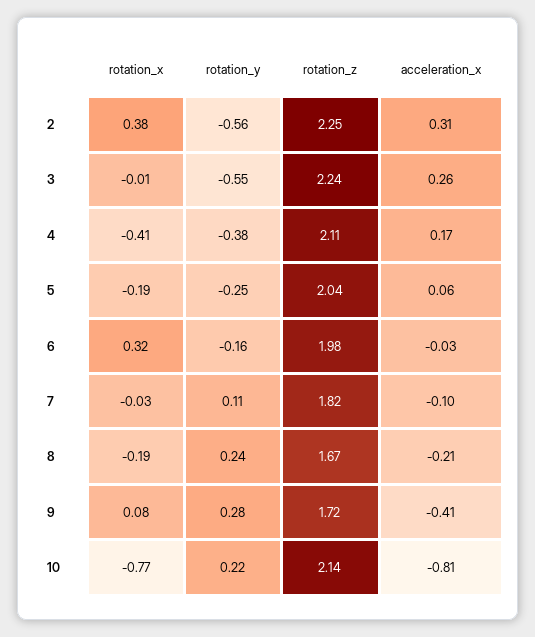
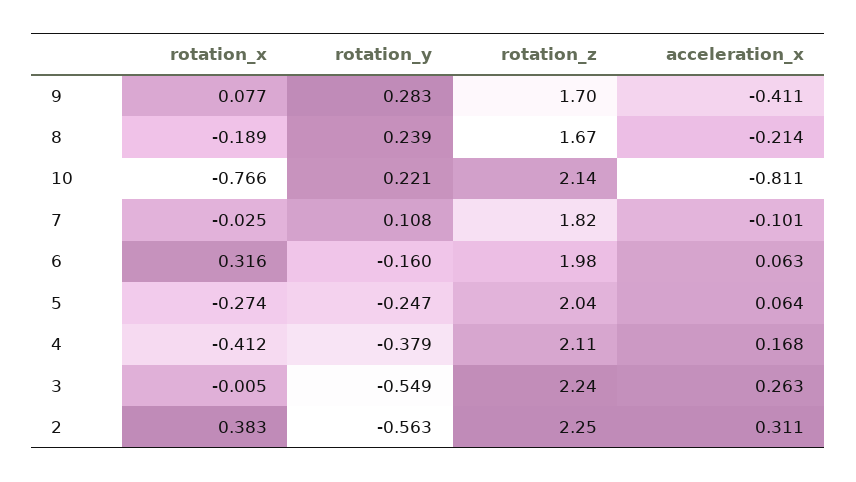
rotation_x, 5: -0.19 -> -0.274
acceleration_x, 6: -0.03 -> 0.063
rotation_z, 9: 1.72 -> 1.7

